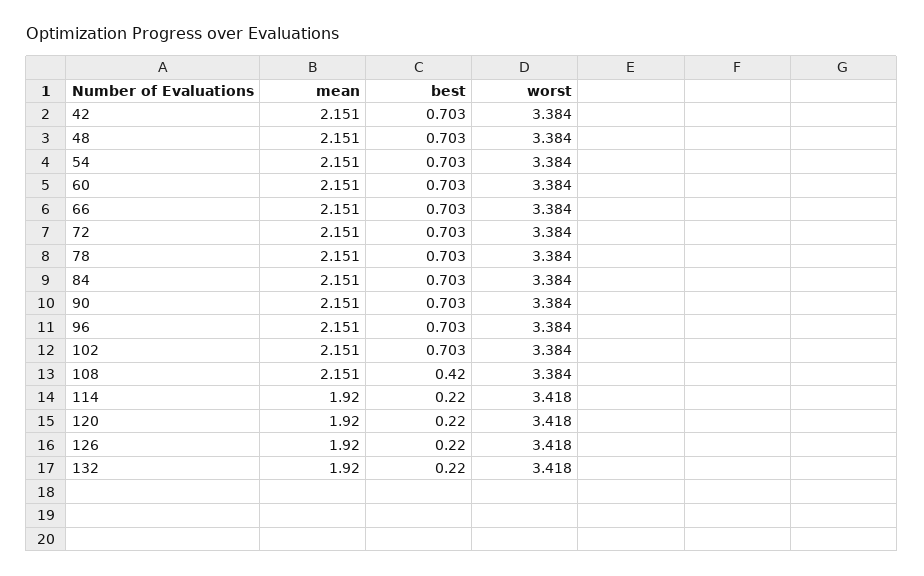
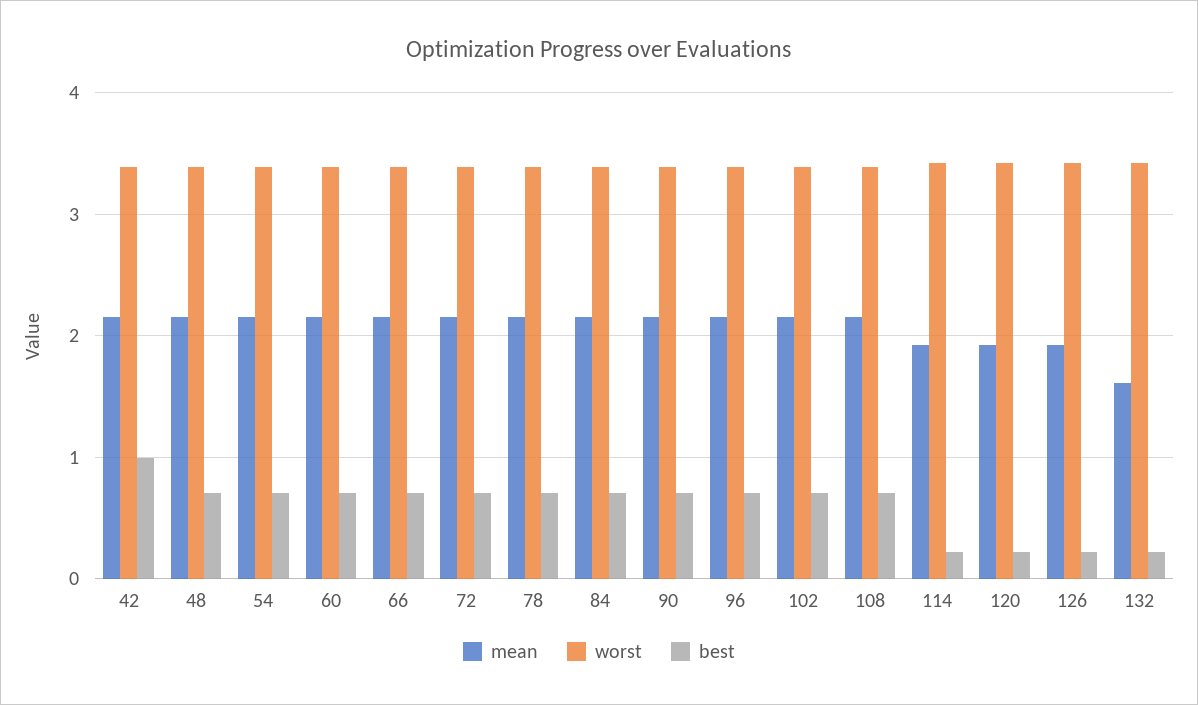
best, 42: 0.703 -> 1
best, 108: 0.42 -> 0.7
mean, 132: 1.92 -> 1.6

